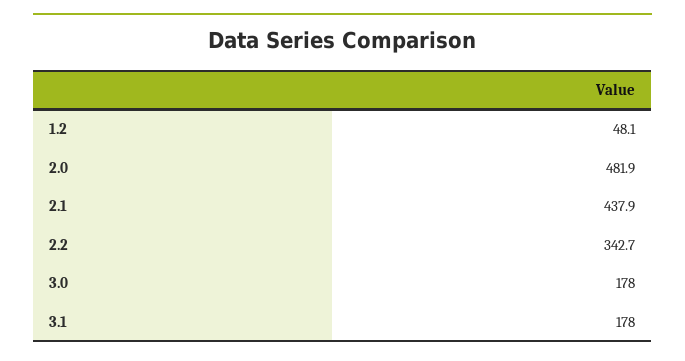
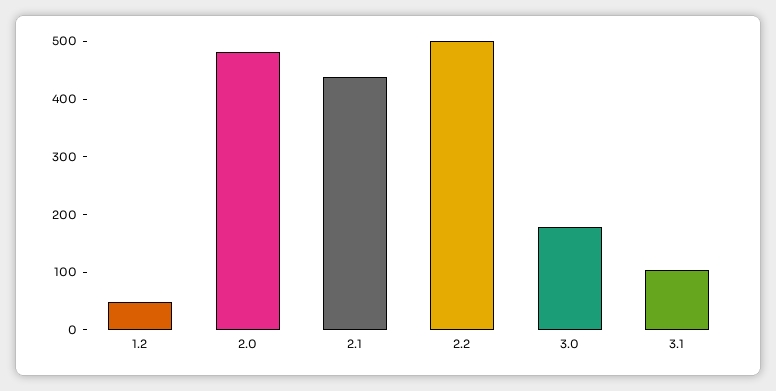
2.2: 342.7 -> 500
3.1: 178 -> 100

